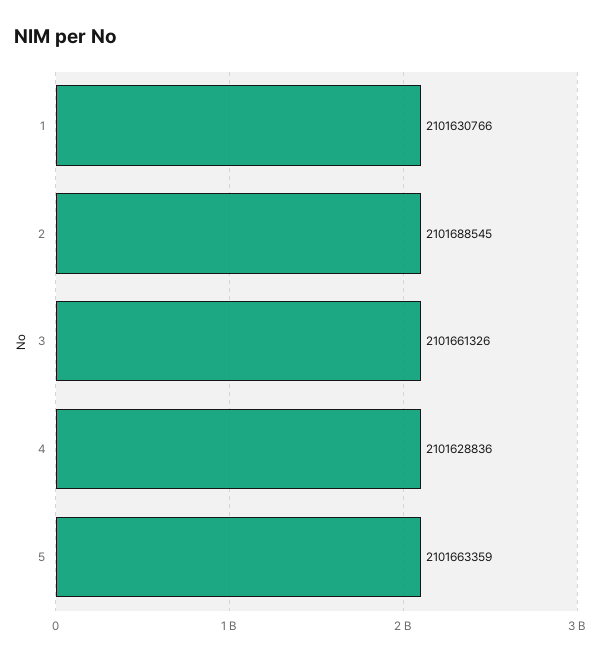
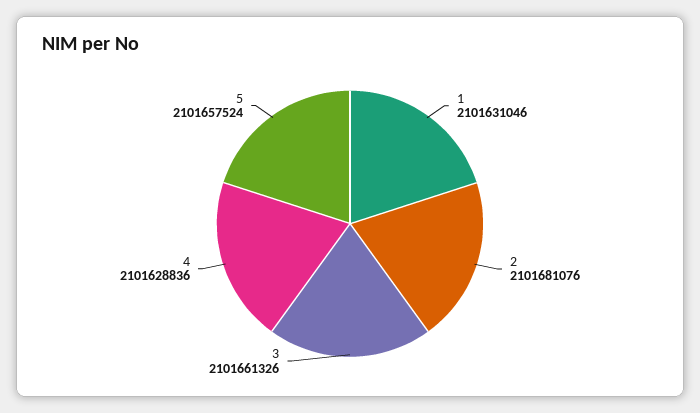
1: 2101630766 -> 2101631046
2: 2101688545 -> 2101681076
5: 2101663359 -> 2101657524

